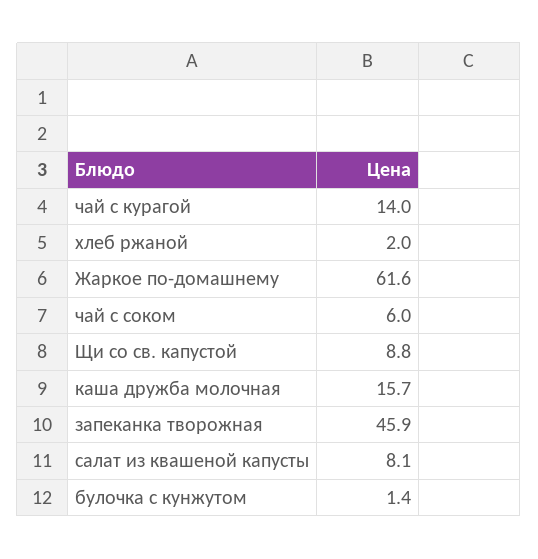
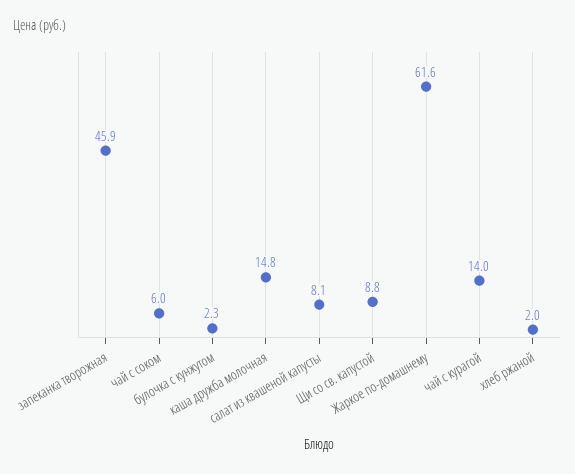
каша дружба молочная: 15.7 -> 14.8
булочка с кунжутом: 1.4 -> 2.3

